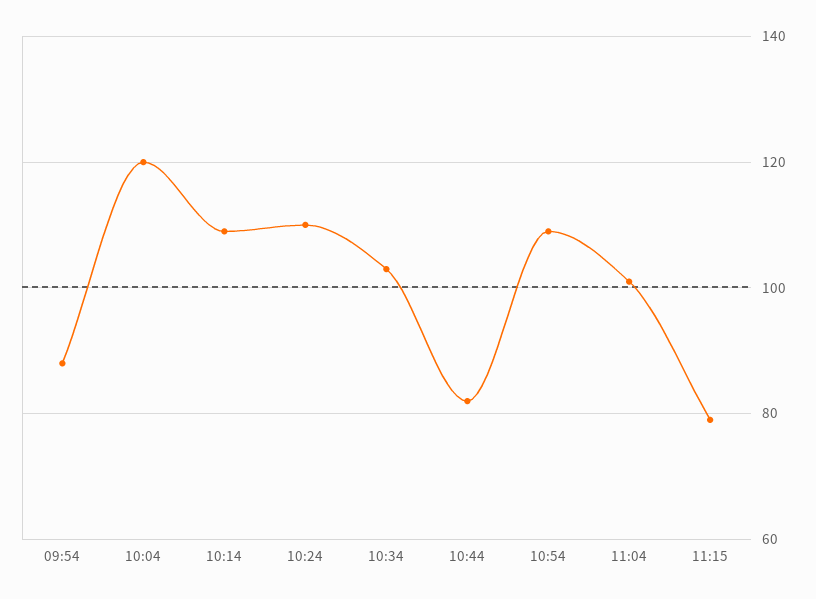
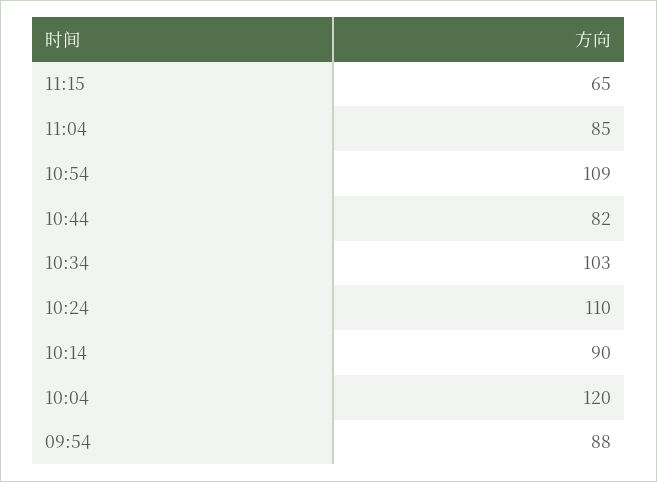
10:14: 110 -> 90
11:04: 100 -> 85
11:15: 80 -> 65

